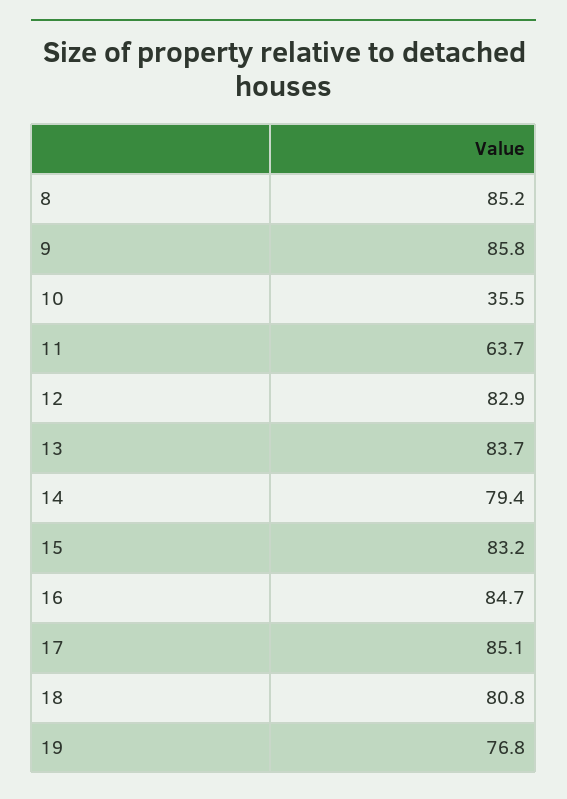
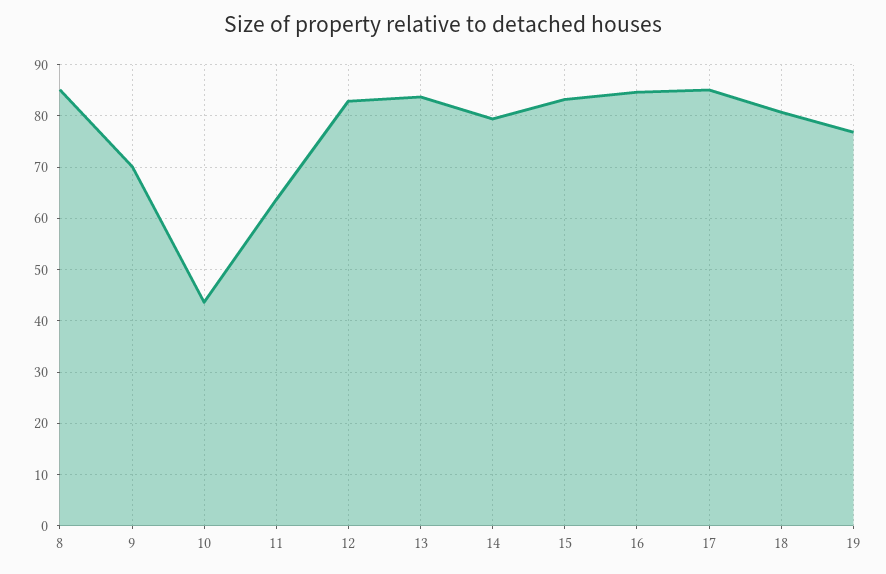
9: 85.8 -> 70
10: 35.5 -> 44

